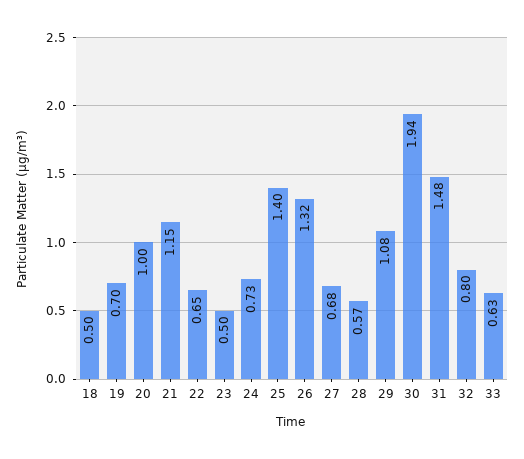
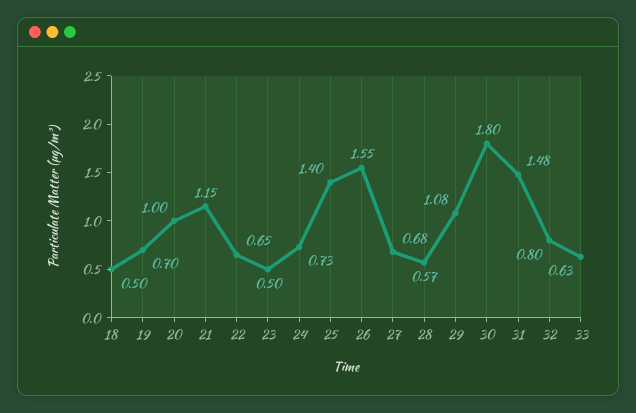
26: 1.32 -> 1.55
30: 1.94 -> 1.8

